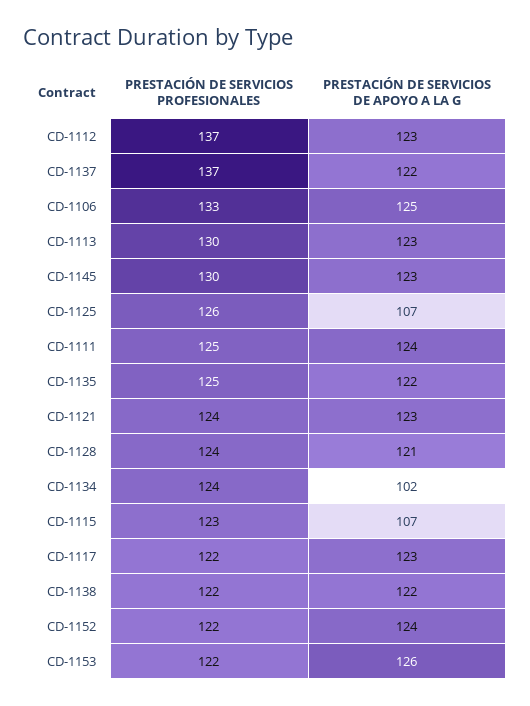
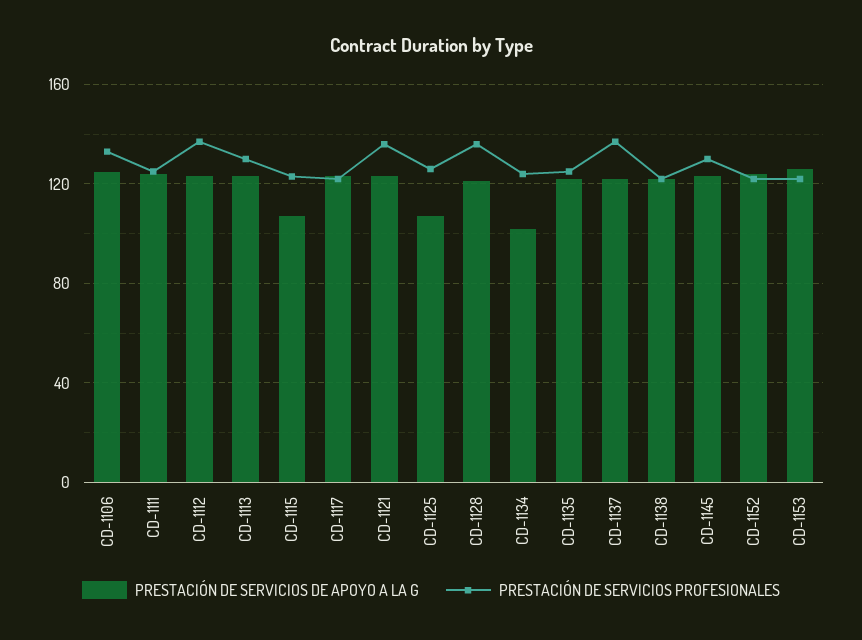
PRESTACIÓN DE SERVICIOS PROFESIONALES, CD-1121: 124 -> 135
PRESTACIÓN DE SERVICIOS PROFESIONALES, CD-1128: 124 -> 135

